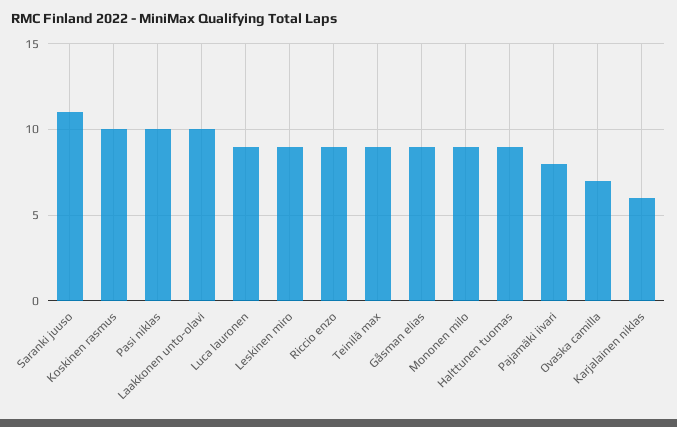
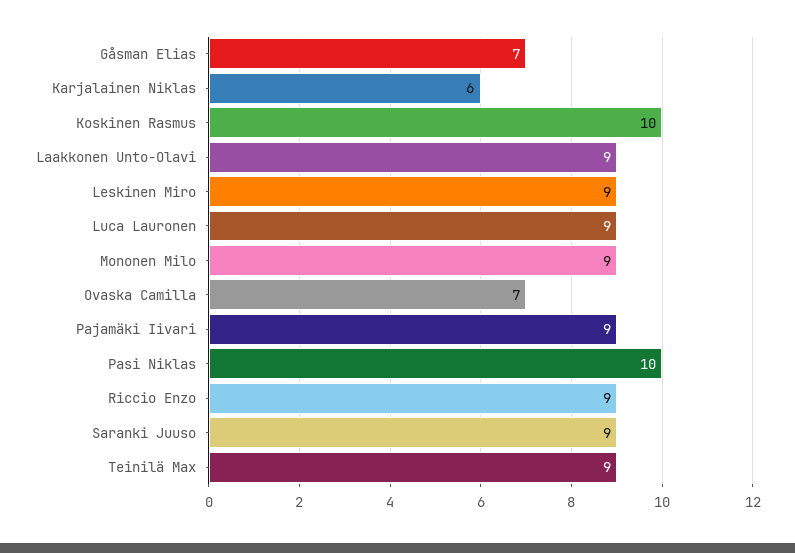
Saranki juuso: 11 -> 9
Laakkonen unto-olavi: 10 -> 9
Gåsman elias: 9 -> 7
Halttunen tuomas: 9 -> none
Pajamäki iivari: 8 -> 9

